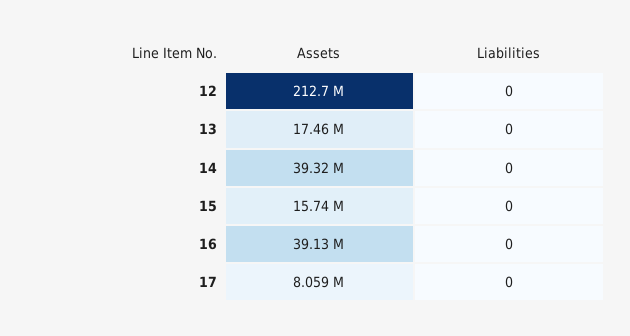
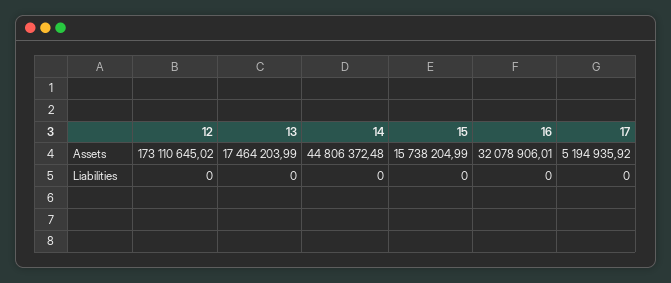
Assets, 12: 212700000 -> 173110645.02
Assets, 14: 39320000 -> 44806372.48
Assets, 16: 39130000 -> 32078906.01
Assets, 17: 8059000 -> 5194935.92

